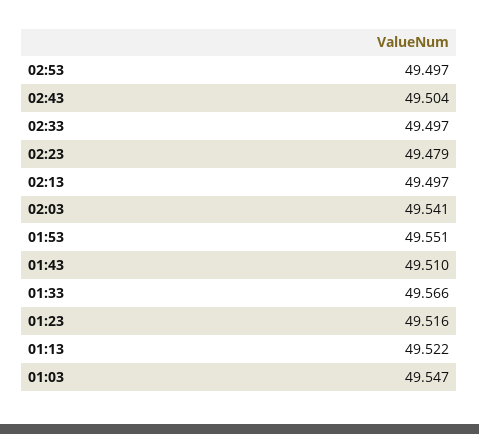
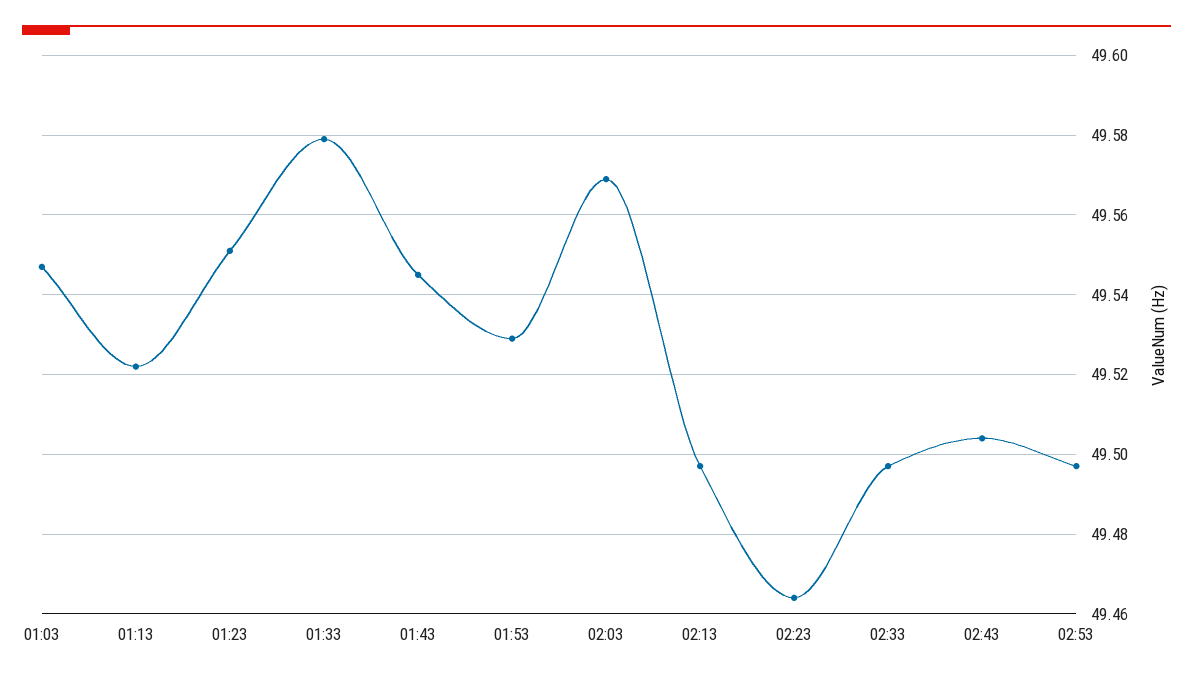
02:23: 49.479 -> 49.465
02:03: 49.541 -> 49.57
01:53: 49.551 -> 49.53
01:43: 49.51 -> 49.545
01:33: 49.566 -> 49.58
01:23: 49.516 -> 49.55

